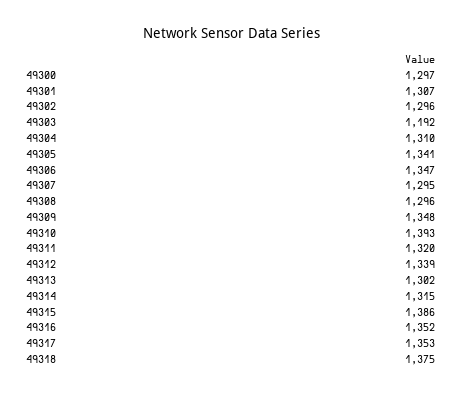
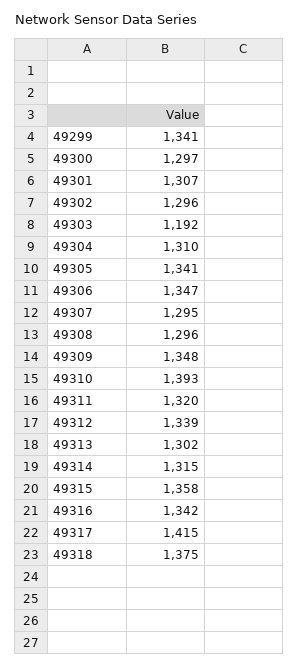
49315: 1386 -> 1358
49316: 1352 -> 1342
49317: 1353 -> 1415
49299: none -> 1341

